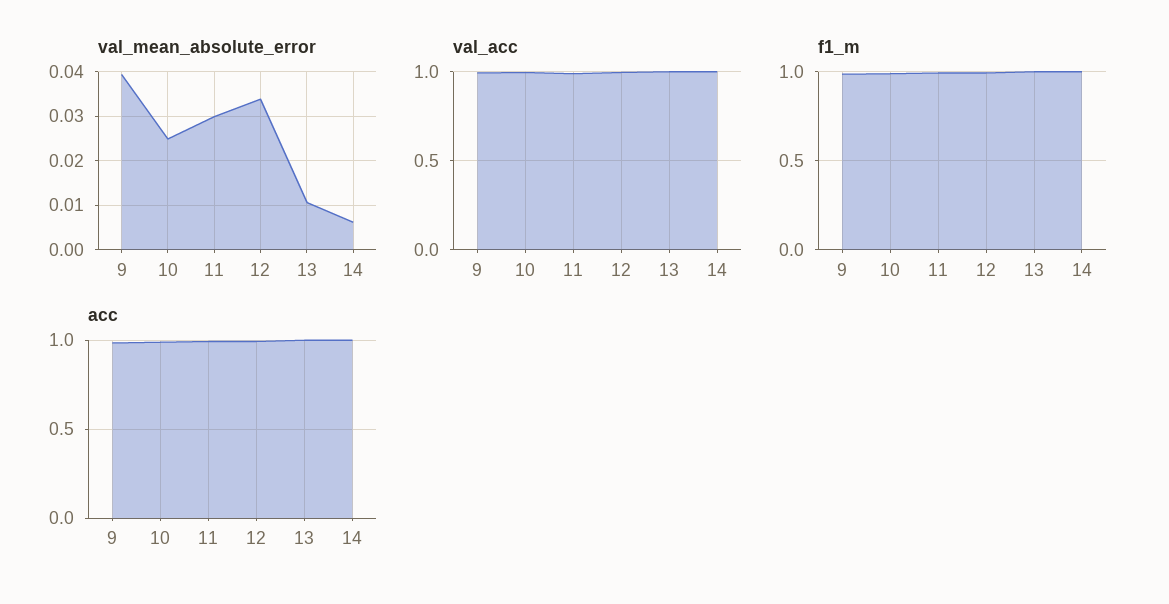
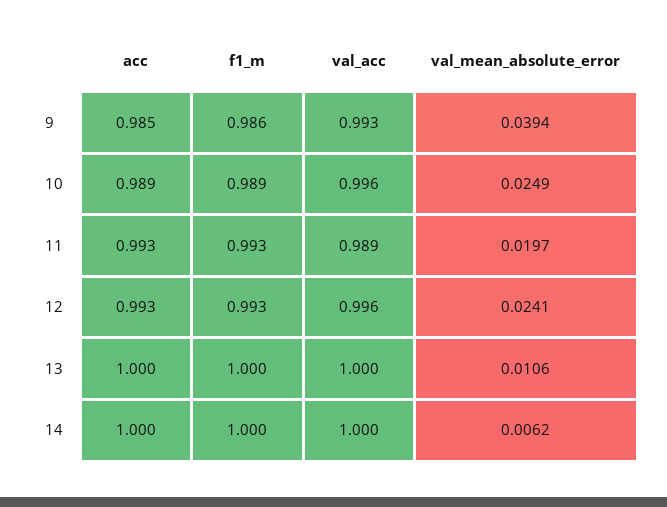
val_mean_absolute_error, 11: 0.03 -> 0.0197
val_mean_absolute_error, 12: 0.034 -> 0.0241

